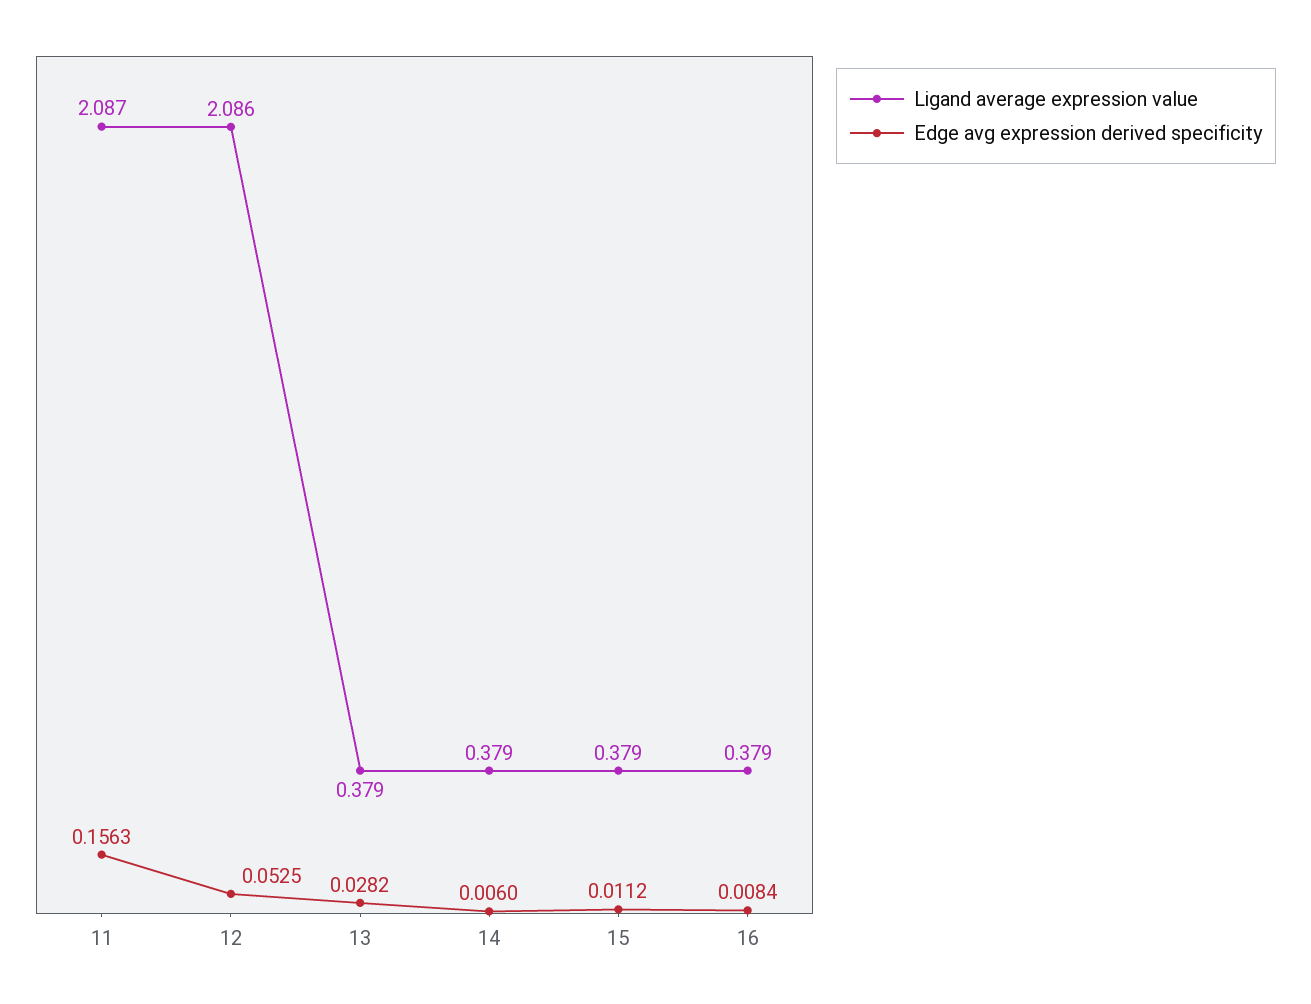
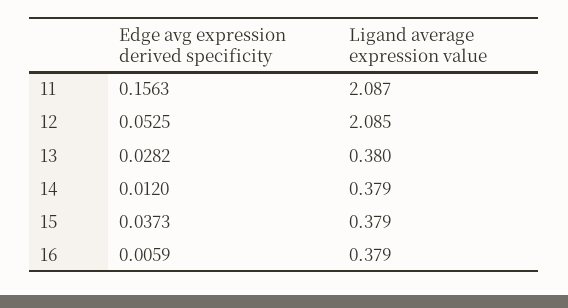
Ligand average expression value, 12: 2.086 -> 2.085
Ligand average expression value, 13: 0.379 -> 0.38
Edge avg expression derived specificity, 14: 0.006 -> 0.012
Edge avg expression derived specificity, 15: 0.0112 -> 0.0373
Edge avg expression derived specificity, 16: 0.0084 -> 0.0059

